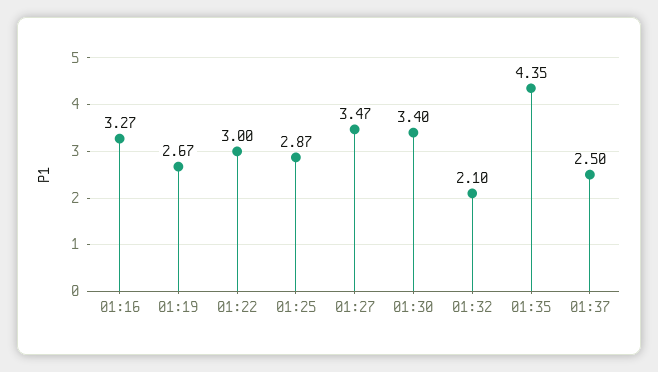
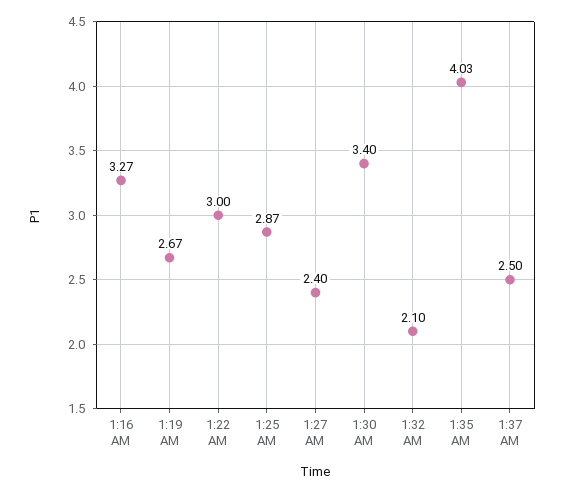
01:27: 3.47 -> 2.4
01:35: 4.35 -> 4.03

